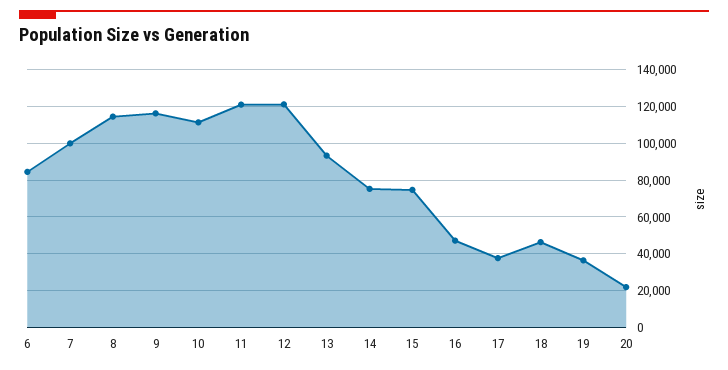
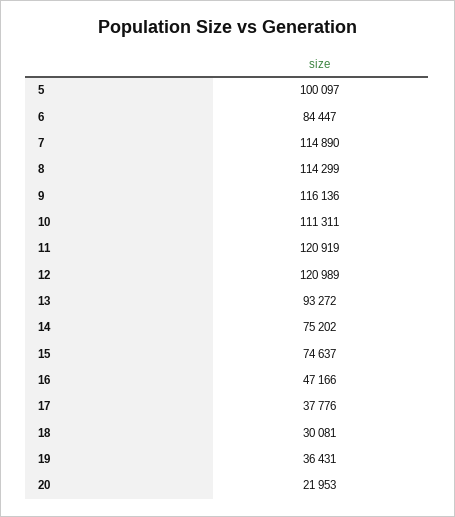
7: 100000 -> 114890
18: 45000 -> 30081
5: none -> 100097

